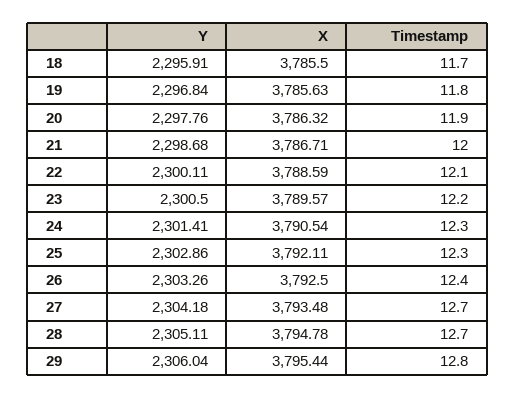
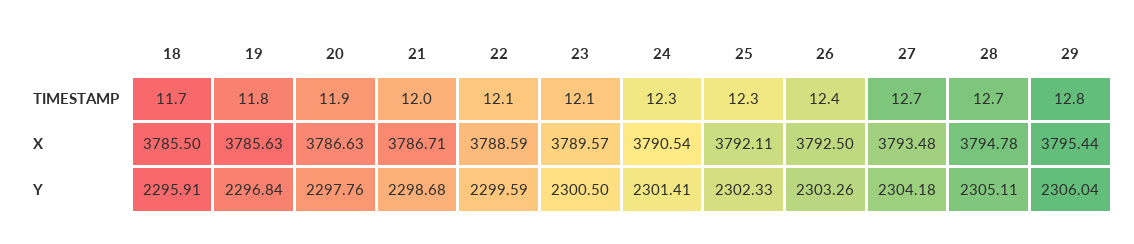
X, 20: 3786.32 -> 3786.63
Y, 22: 2300.11 -> 2299.59
Timestamp, 23: 12.2 -> 12.1
Y, 25: 2302.86 -> 2302.33

